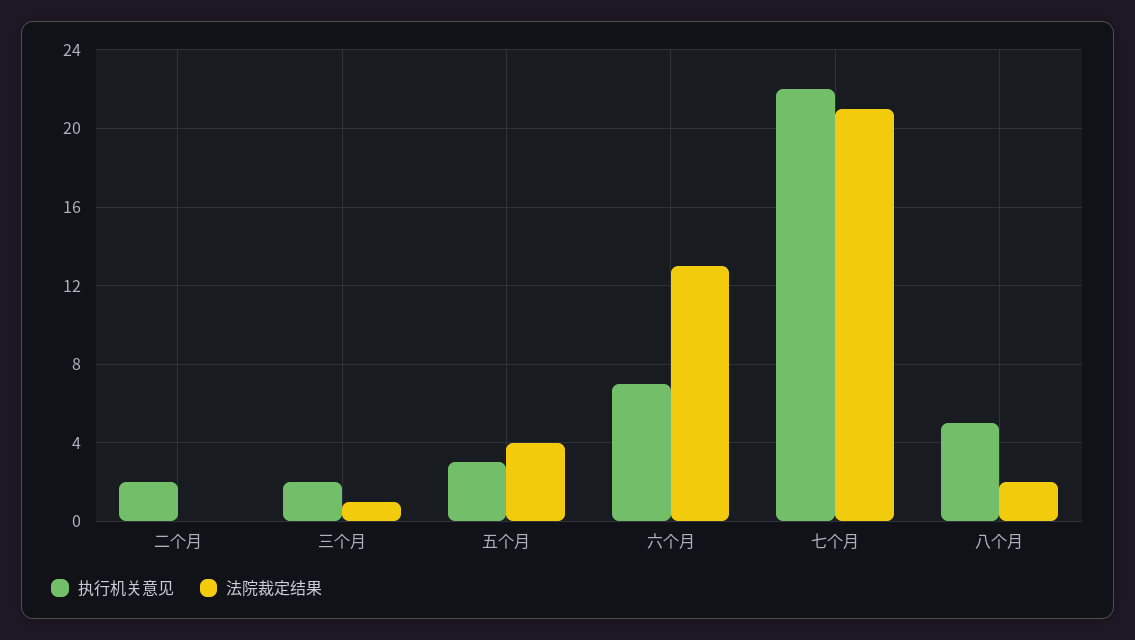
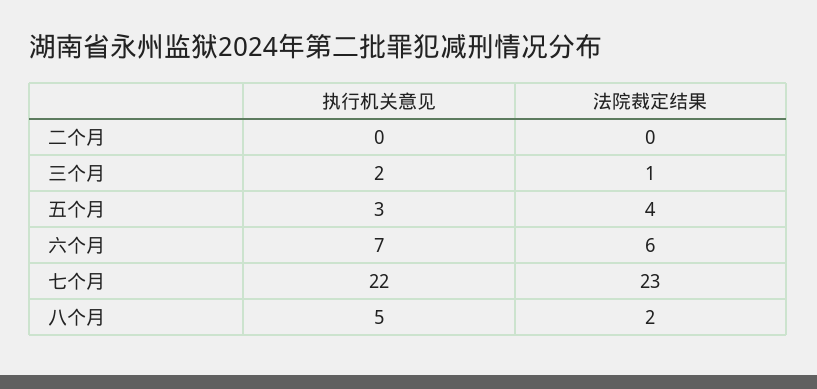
执行机关意见, 二个月: 2 -> 0
法院裁定结果, 六个月: 13 -> 6
法院裁定结果, 七个月: 21 -> 23

